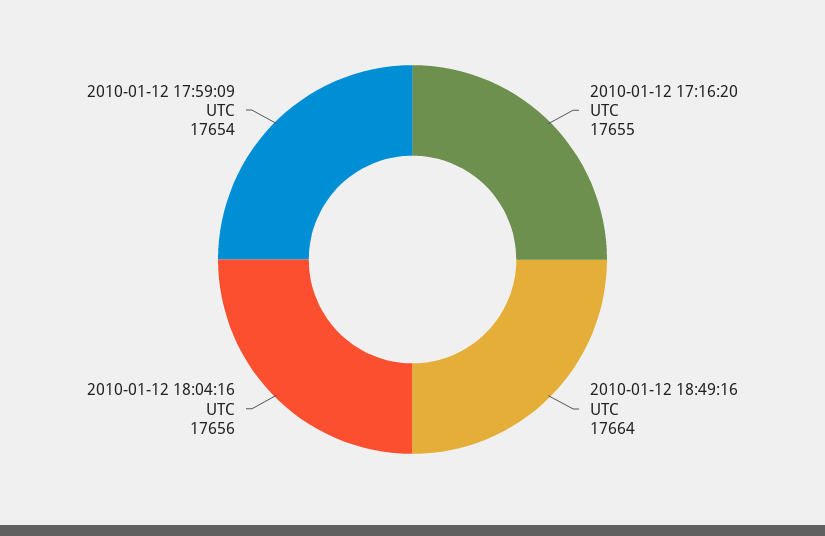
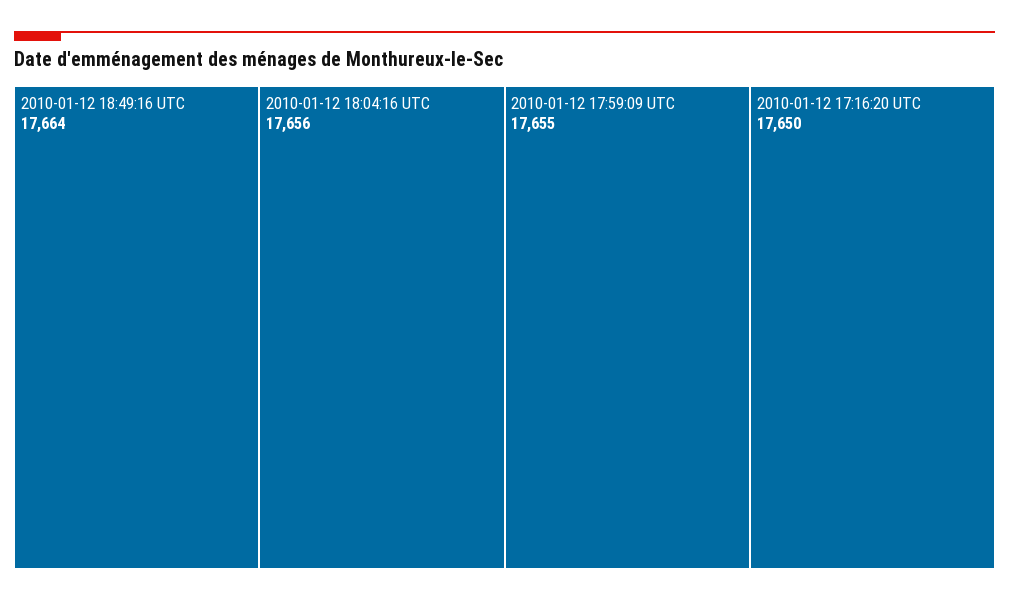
2010-01-12 17:16:20 UTC: 17655 -> 17650
2010-01-12 17:59:09 UTC: 17654 -> 17655

